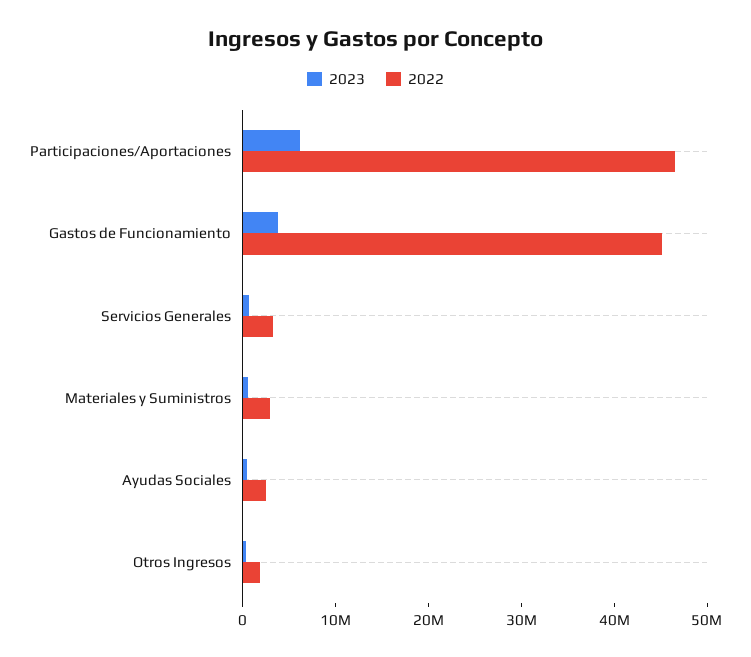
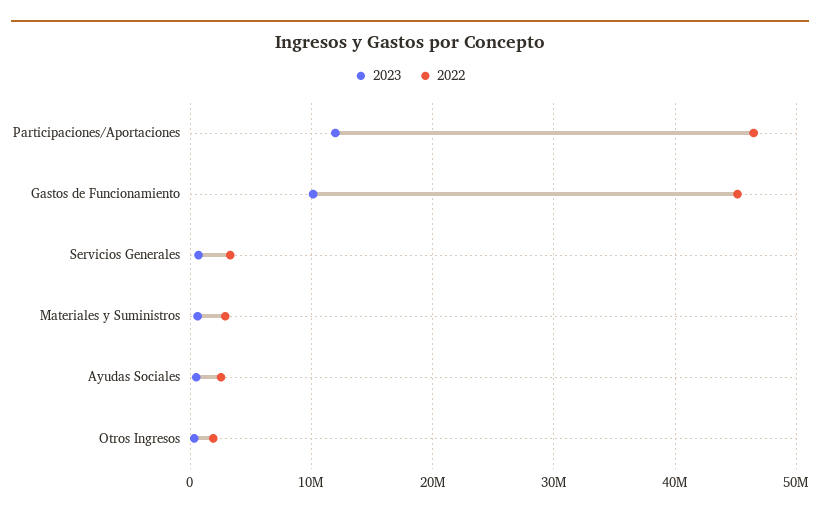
2023, Participaciones/Aportaciones: 6000000 -> 12000000
2023, Gastos de Funcionamiento: 4000000 -> 10000000

